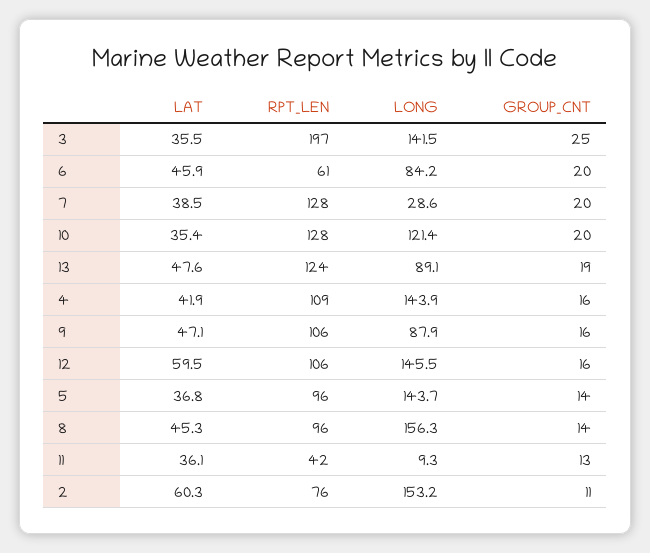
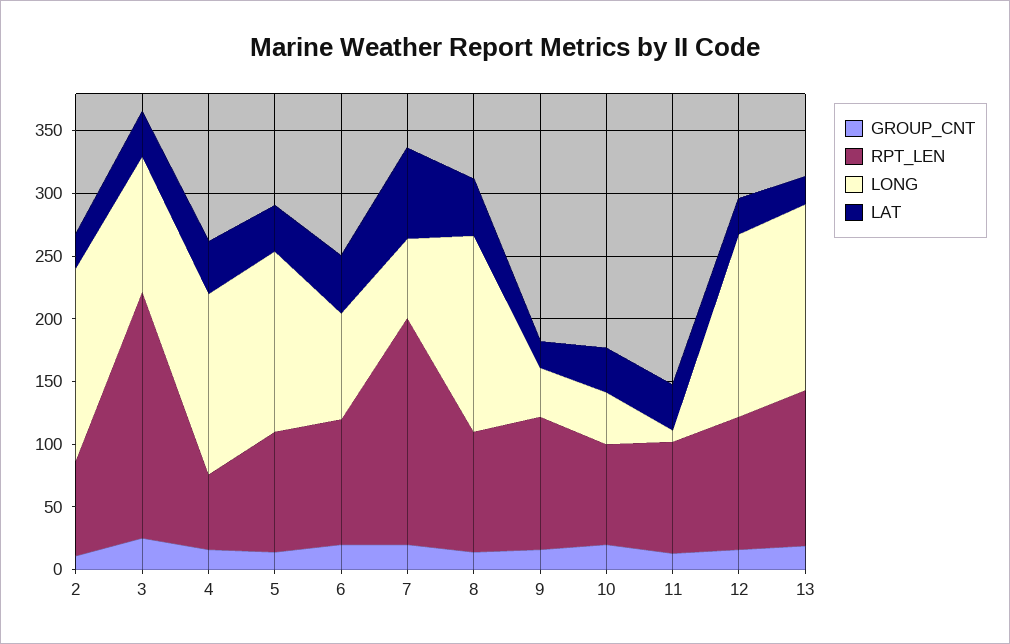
LONG, 3: 141.5 -> 110
RPT_LEN, 6: 61 -> 100
LAT, 7: 38.5 -> 70
RPT_LEN, 7: 128 -> 180
LONG, 7: 28.6 -> 60
RPT_LEN, 10: 128 -> 80
LONG, 10: 121.4 -> 40
LAT, 13: 47.6 -> 20
LONG, 13: 89.1 -> 150
RPT_LEN, 4: 109 -> 60
LAT, 9: 47.1 -> 20
LONG, 9: 87.9 -> 40
LAT, 12: 59.5 -> 30
RPT_LEN, 11: 42 -> 90
LAT, 2: 60.3 -> 30

